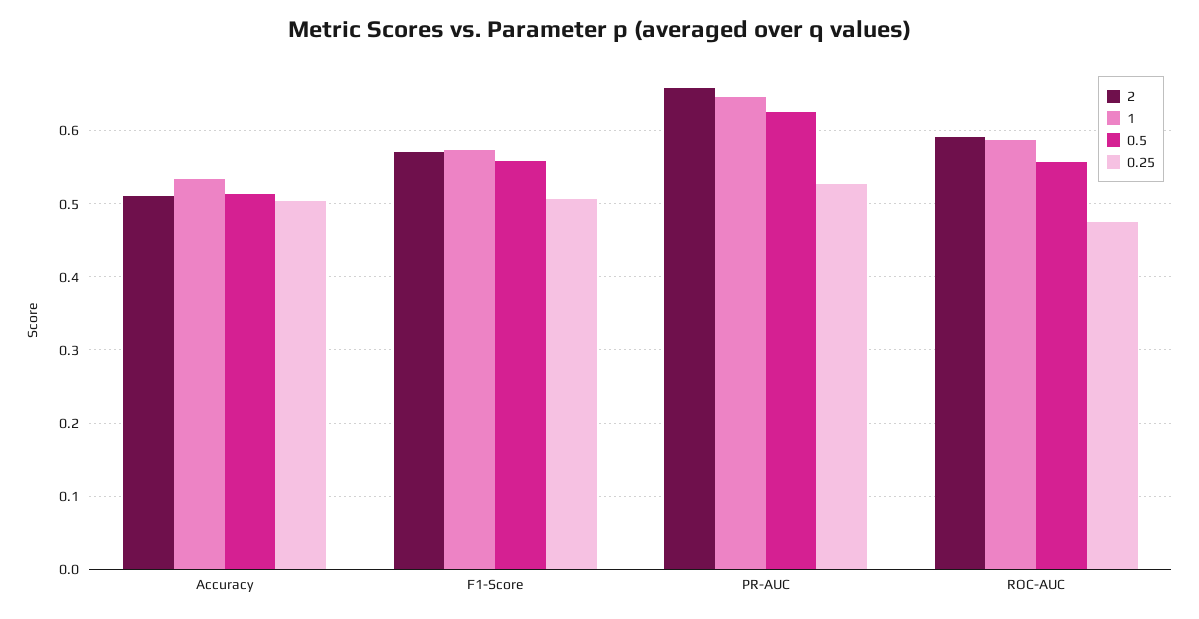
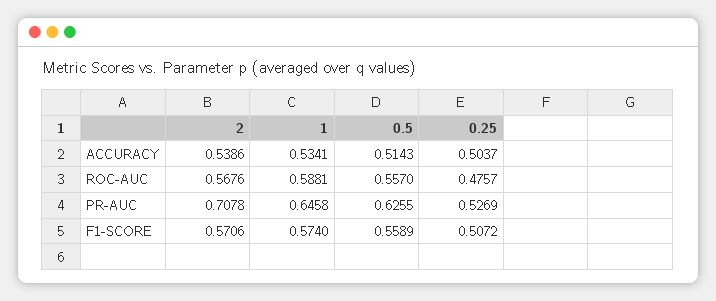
2, Accuracy: 0.51 -> 0.5386
2, PR-AUC: 0.66 -> 0.7078
2, ROC-AUC: 0.59 -> 0.5676

